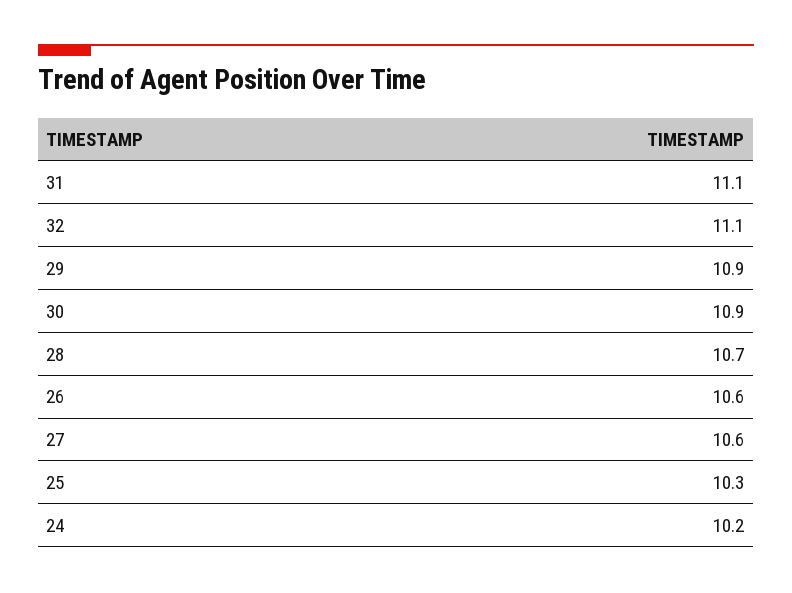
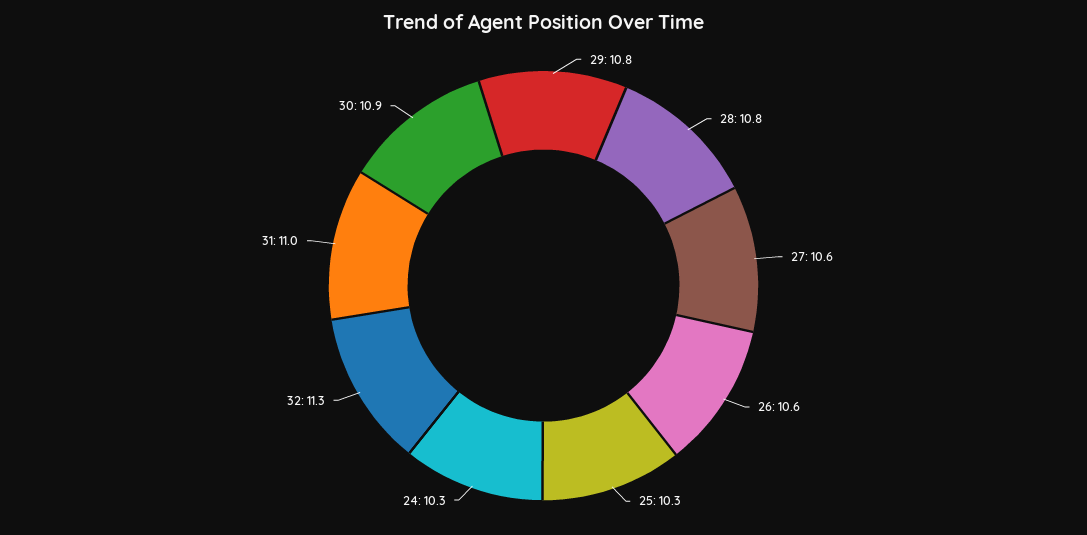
31: 11.1 -> 11
32: 11.1 -> 11.3
29: 10.9 -> 10.8
28: 10.7 -> 10.8
24: 10.2 -> 10.3

